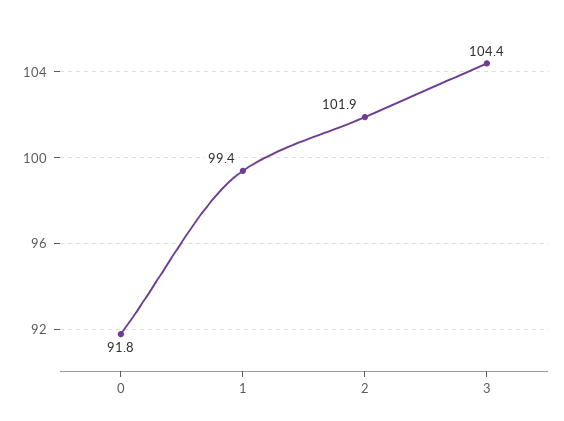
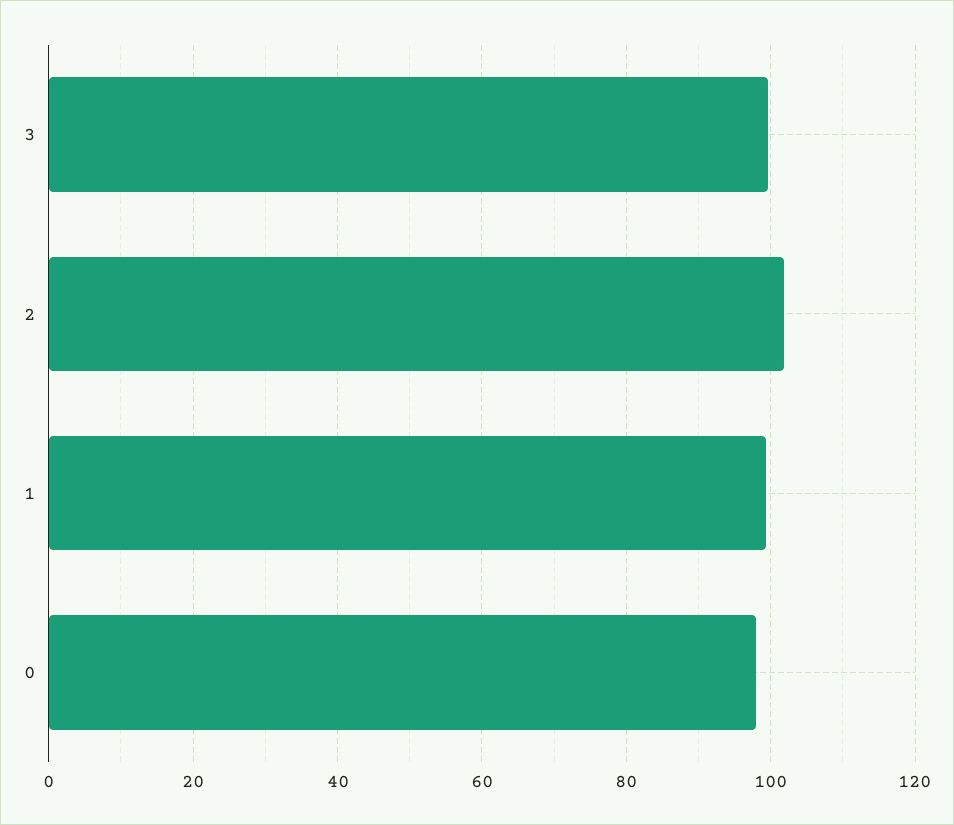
0: 91.8 -> 98
3: 104.4 -> 100

